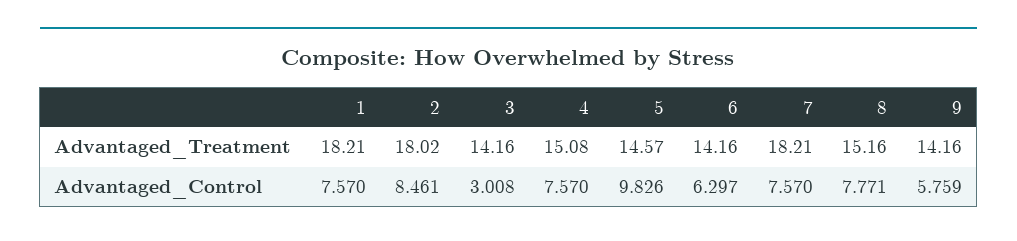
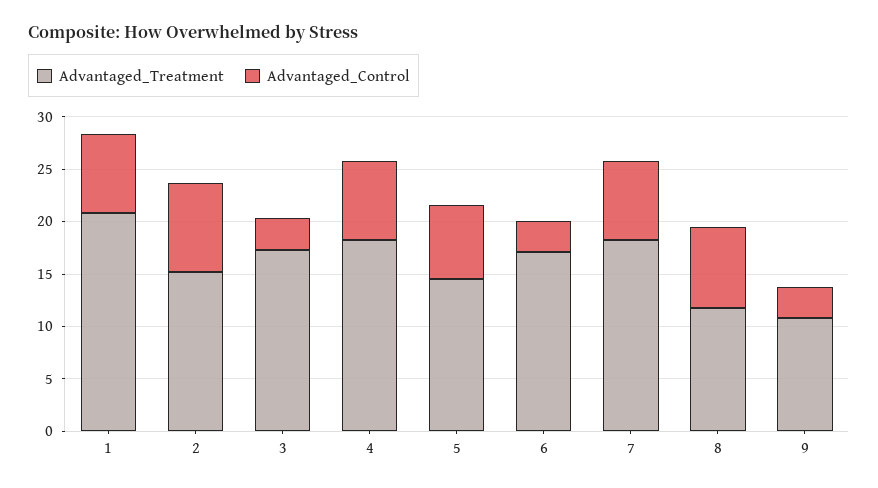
Advantaged_Treatment, 1: 18.21 -> 21
Advantaged_Treatment, 2: 18.02 -> 15
Advantaged_Treatment, 3: 14.16 -> 17
Advantaged_Treatment, 4: 15.08 -> 18
Advantaged_Treatment, 6: 14.16 -> 17
Advantaged_Treatment, 8: 15.16 -> 12
Advantaged_Treatment, 9: 14.16 -> 11
Advantaged_Control, 5: 9.826 -> 7
Advantaged_Control, 6: 6.297 -> 3
Advantaged_Control, 9: 5.759 -> 3

